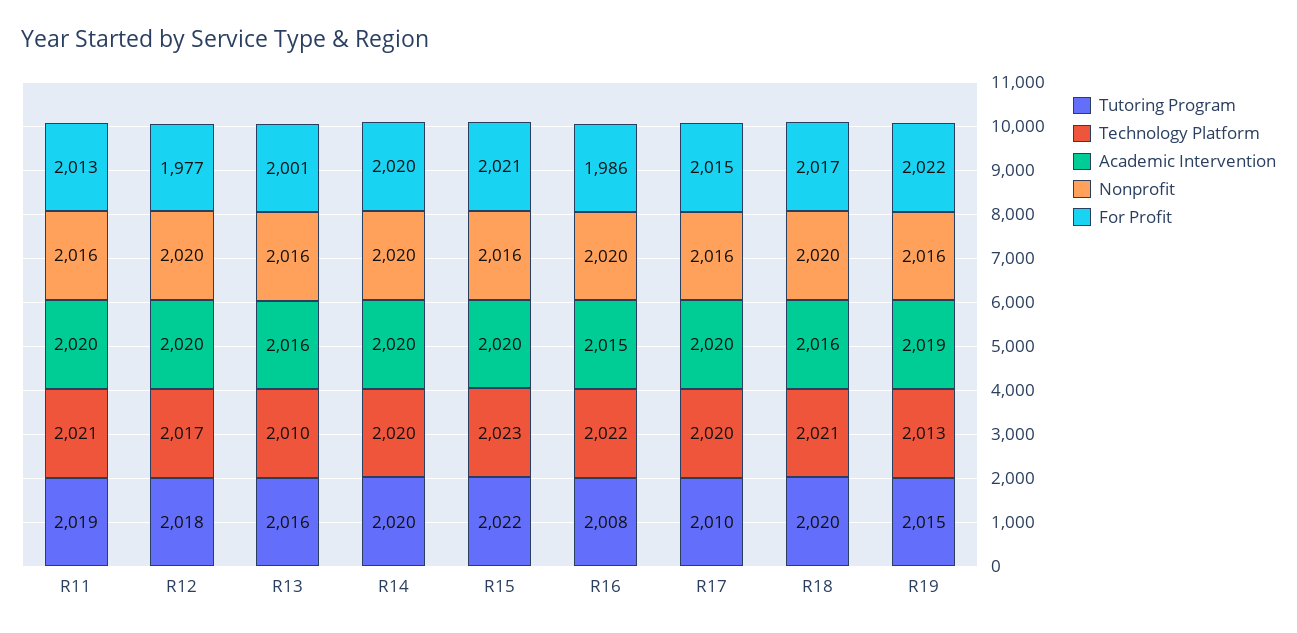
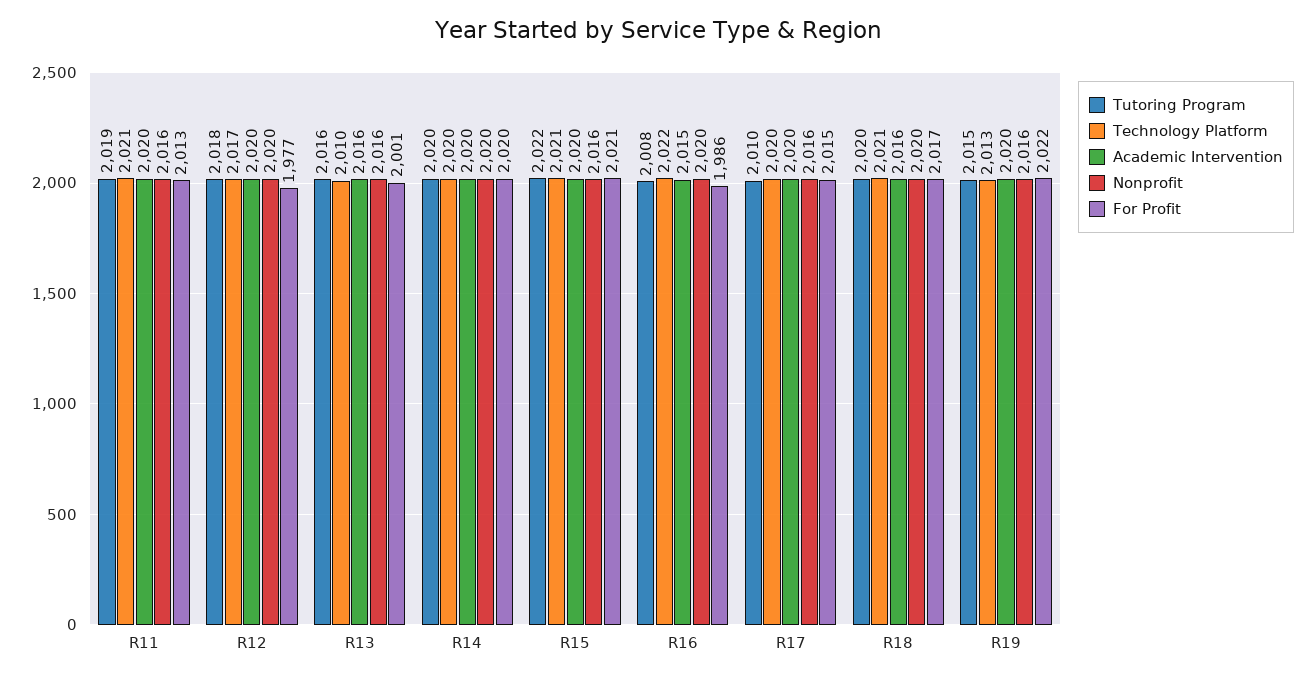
Technology Platform, R15: 2023 -> 2021
Academic Intervention, R19: 2019 -> 2020

